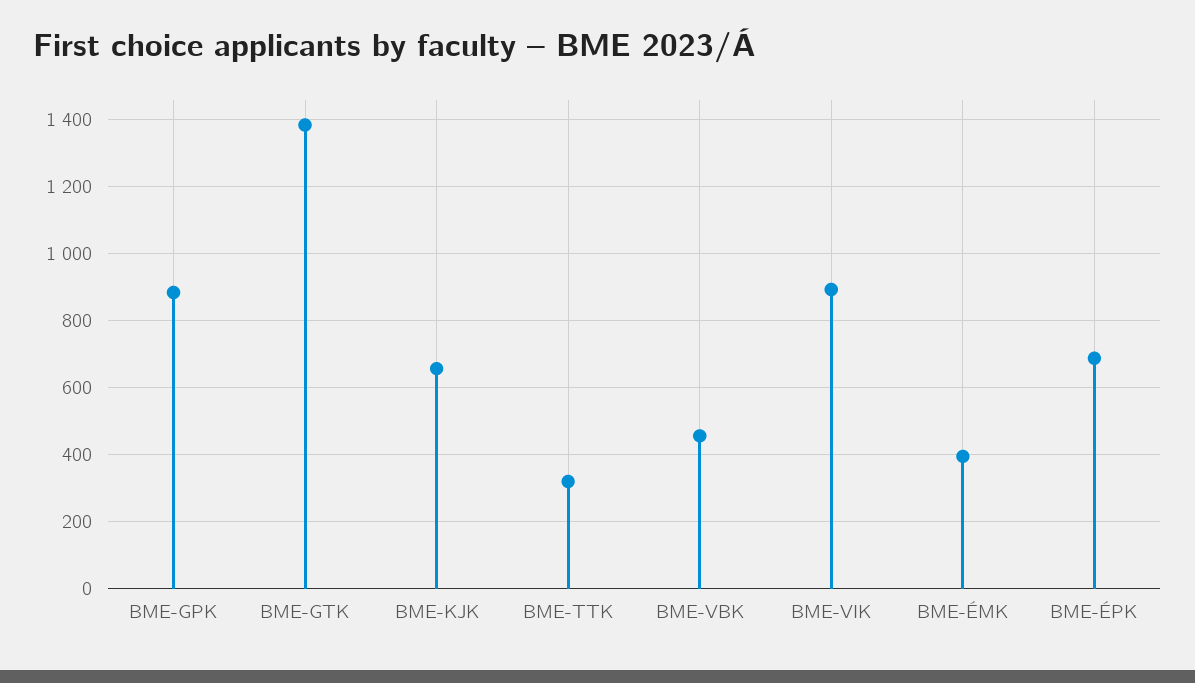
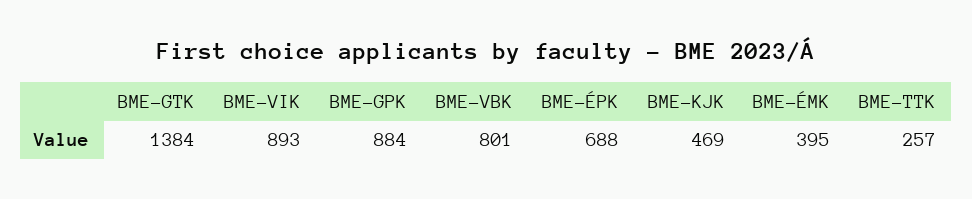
BME-KJK: 660 -> 469
BME-TTK: 320 -> 257
BME-VBK: 460 -> 801

